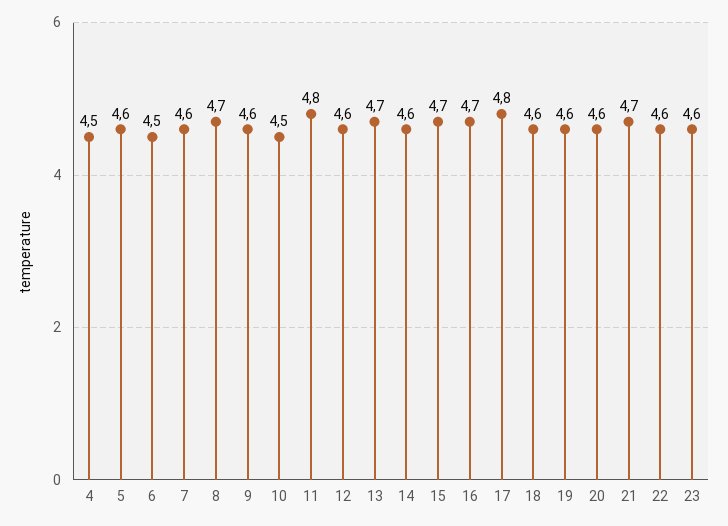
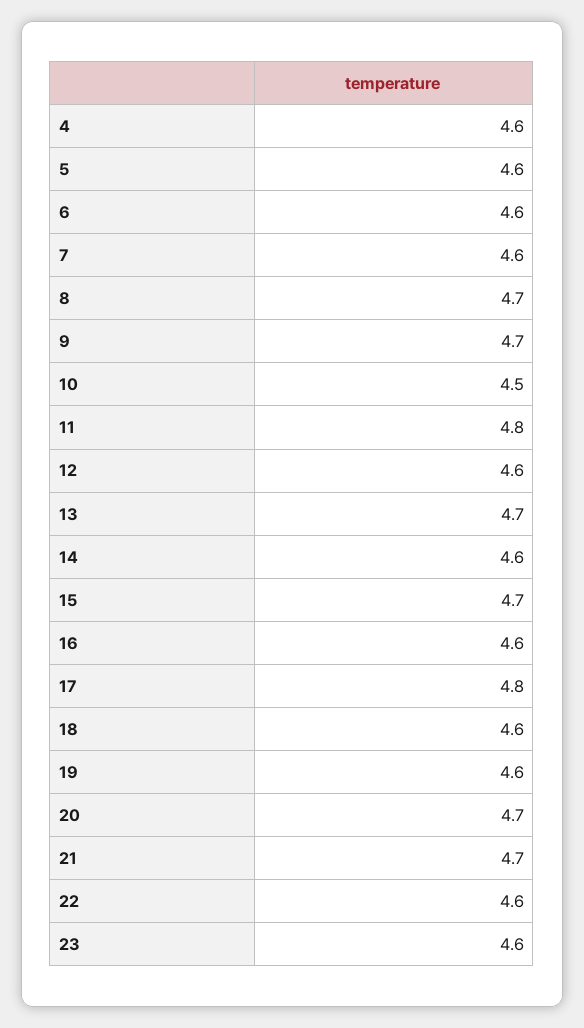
4: 4.5 -> 4.6
6: 4.5 -> 4.6
9: 4.6 -> 4.7
16: 4.7 -> 4.6
20: 4.6 -> 4.7

